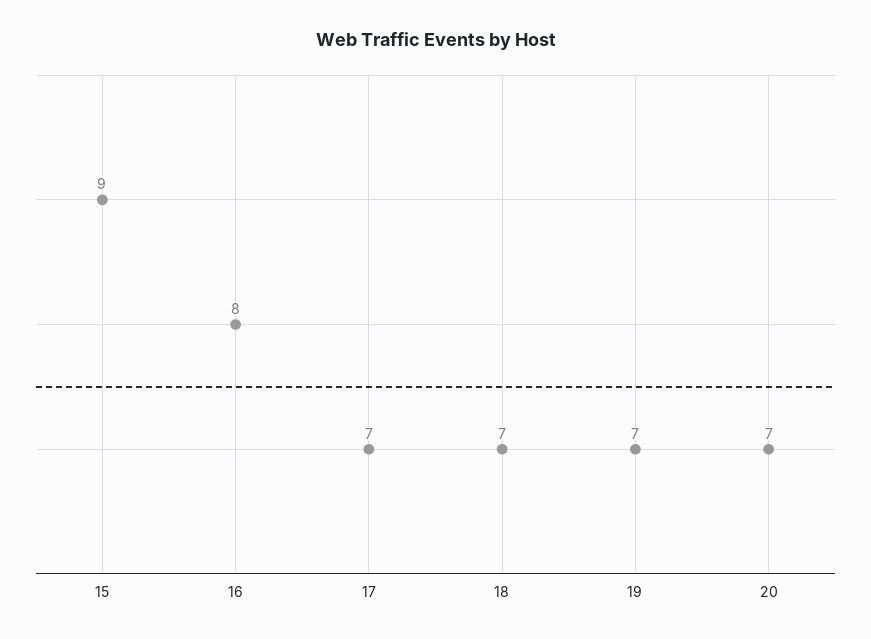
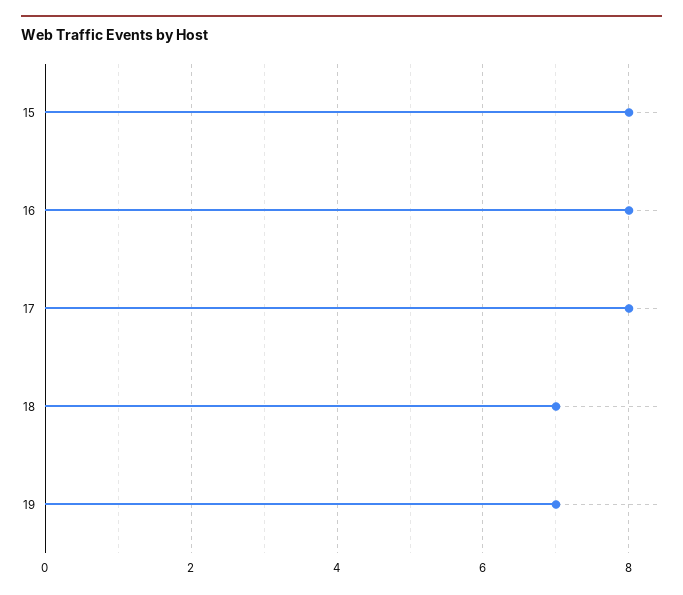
15: 9 -> 8
17: 7 -> 8
20: 7 -> none

